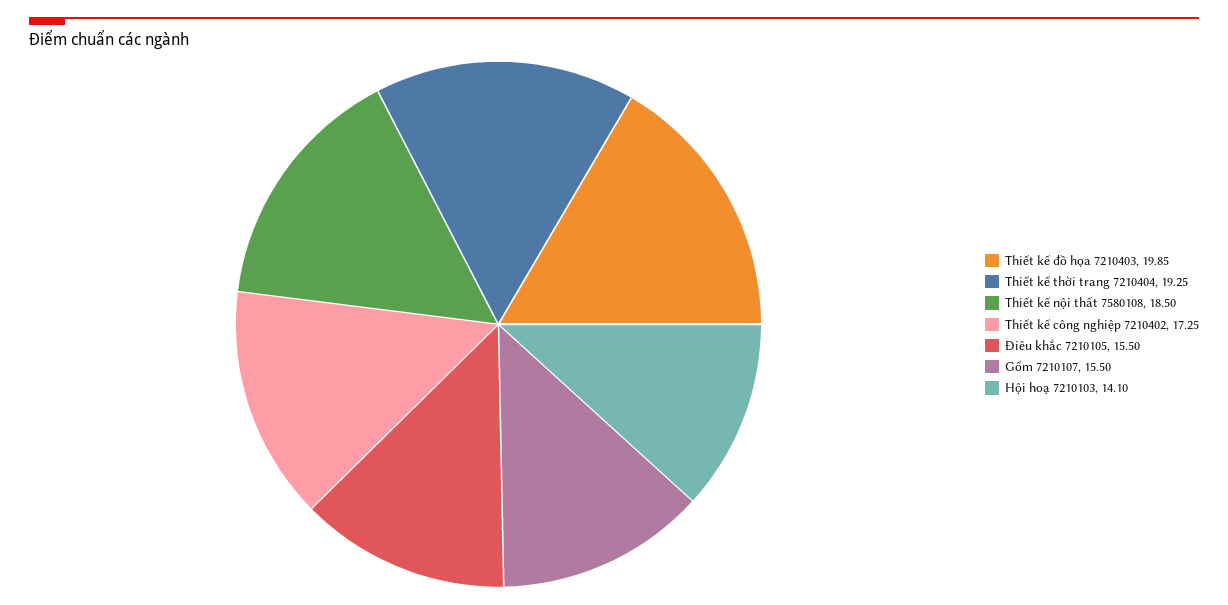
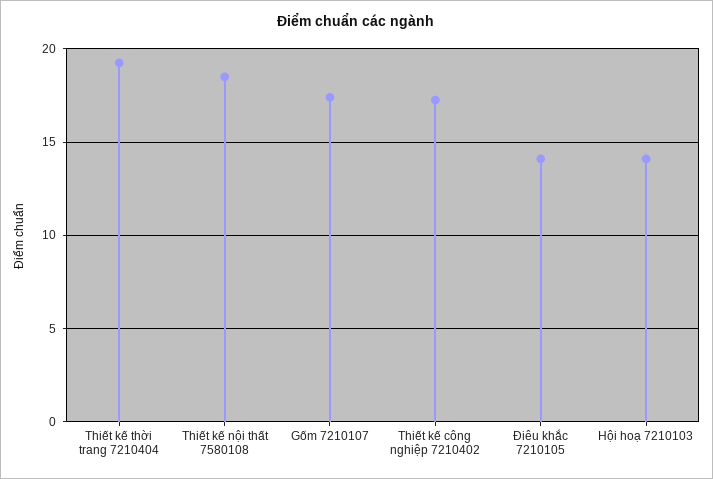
Thiết kế đồ họa 7210403: 19.85 -> none
Điêu khắc 7210105: 15.5 -> 14
Gốm 7210107: 15.5 -> 17.5

